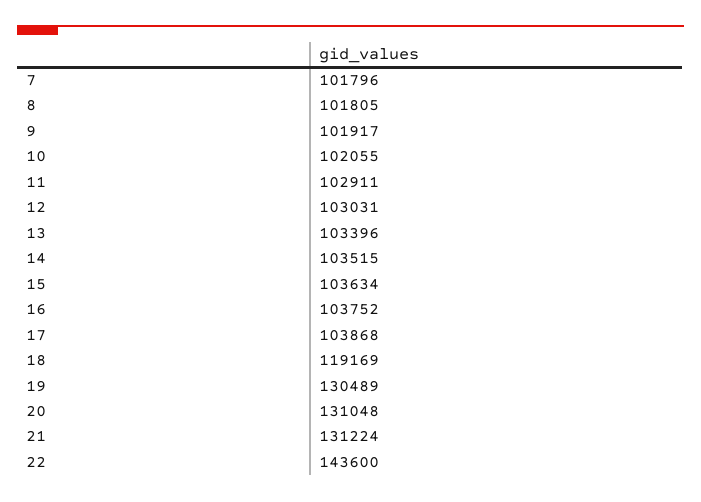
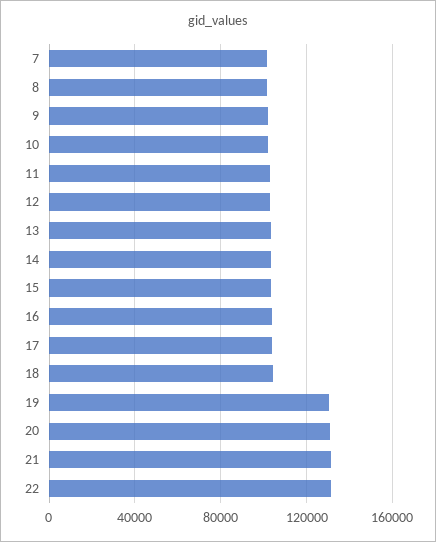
18: 119169 -> 105000
22: 143600 -> 130000

